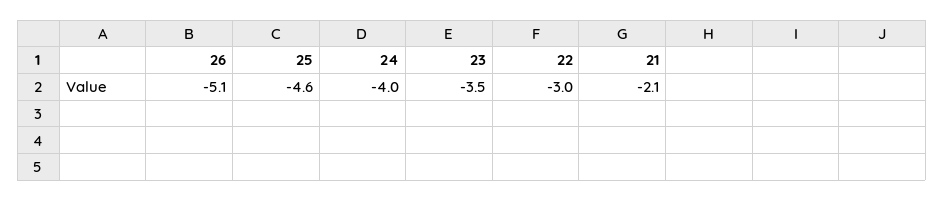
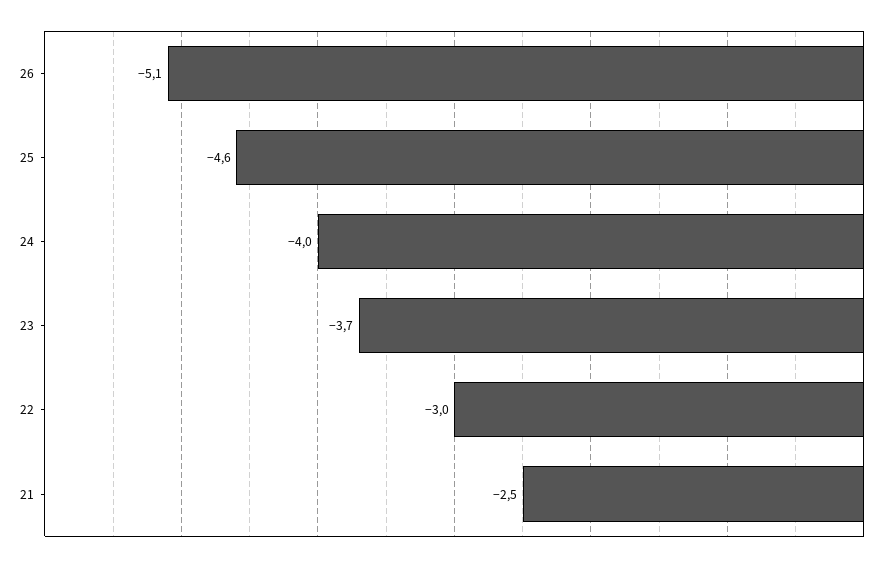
23: -3.5 -> -3.7
21: -2.1 -> -2.5

